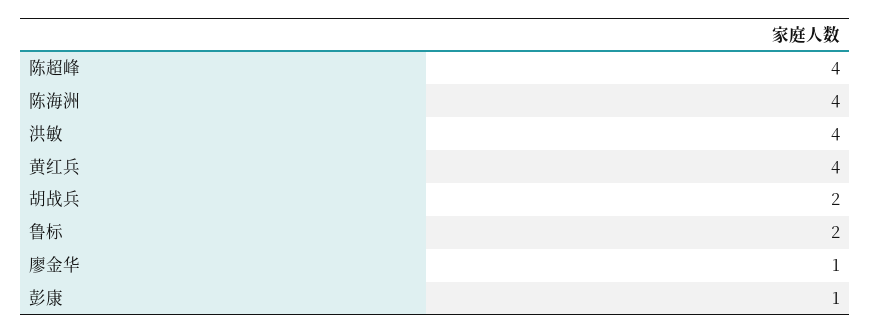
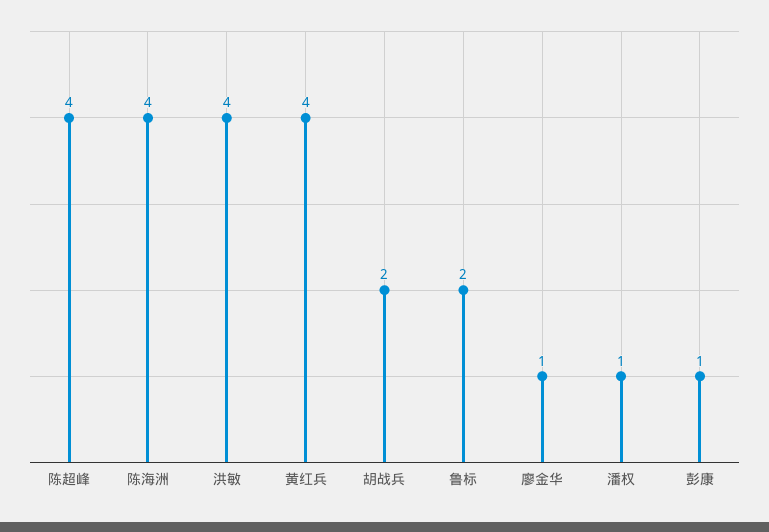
潘权: none -> 1

